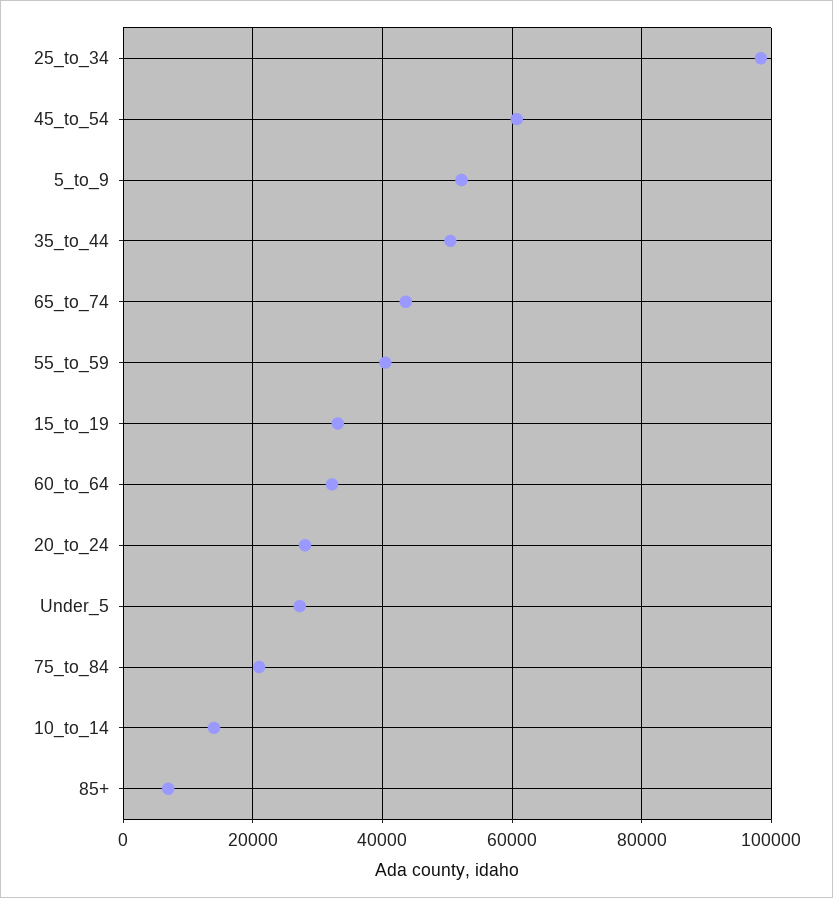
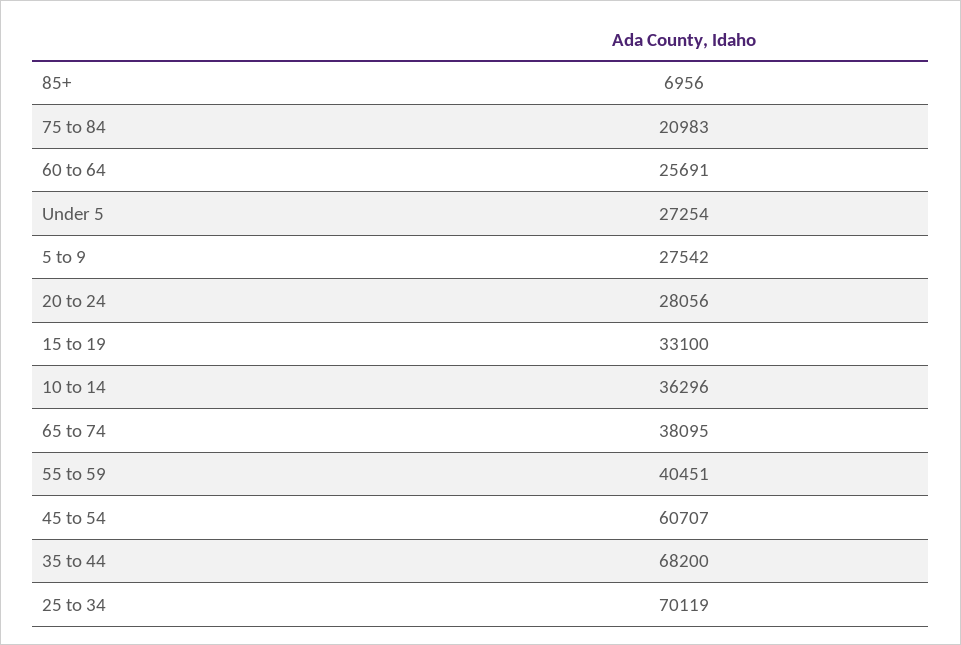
25_to_34: 98000 -> 70119
5_to_9: 52000 -> 27542
35_to_44: 50000 -> 68200
65_to_74: 44000 -> 38095
60_to_64: 32000 -> 25691
10_to_14: 14000 -> 36296

